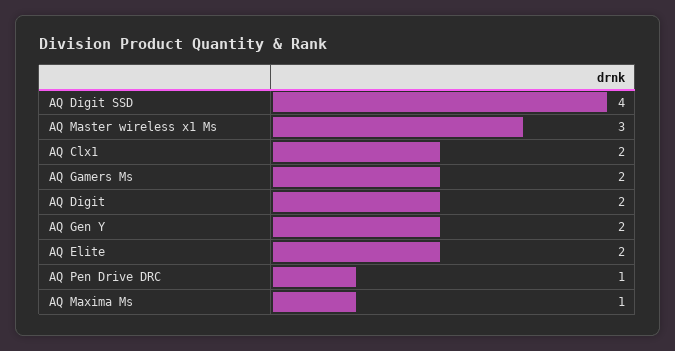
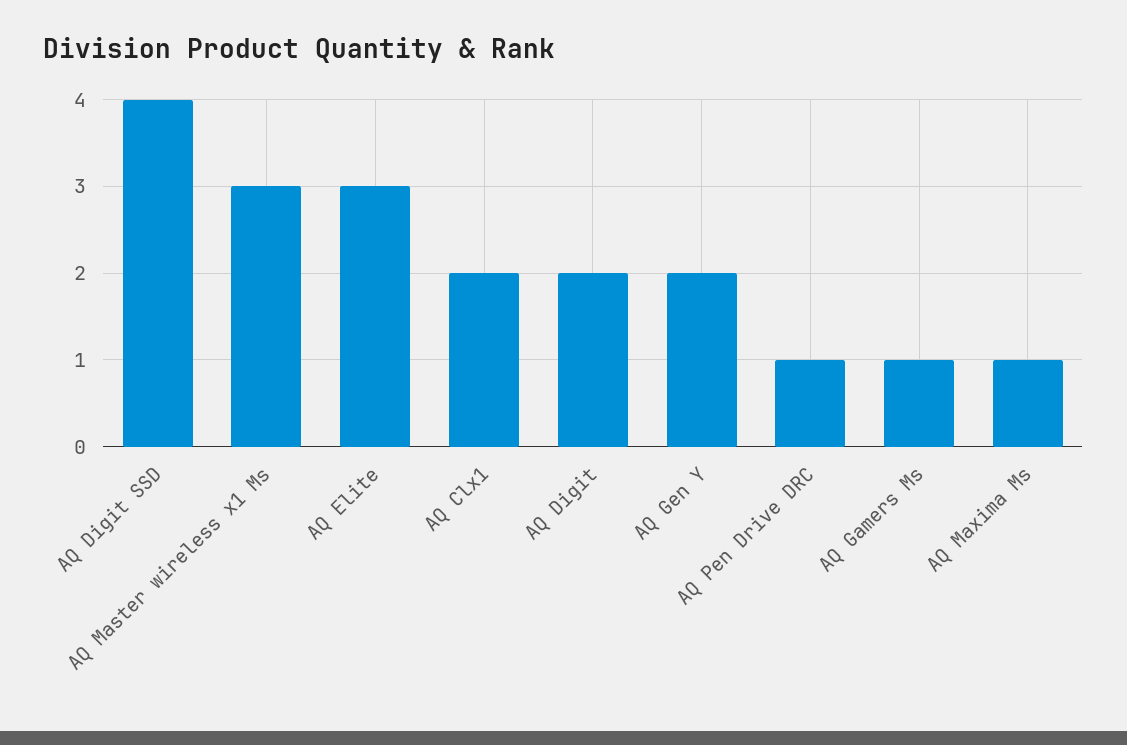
AQ Gamers Ms: 2 -> 1
AQ Elite: 2 -> 3

